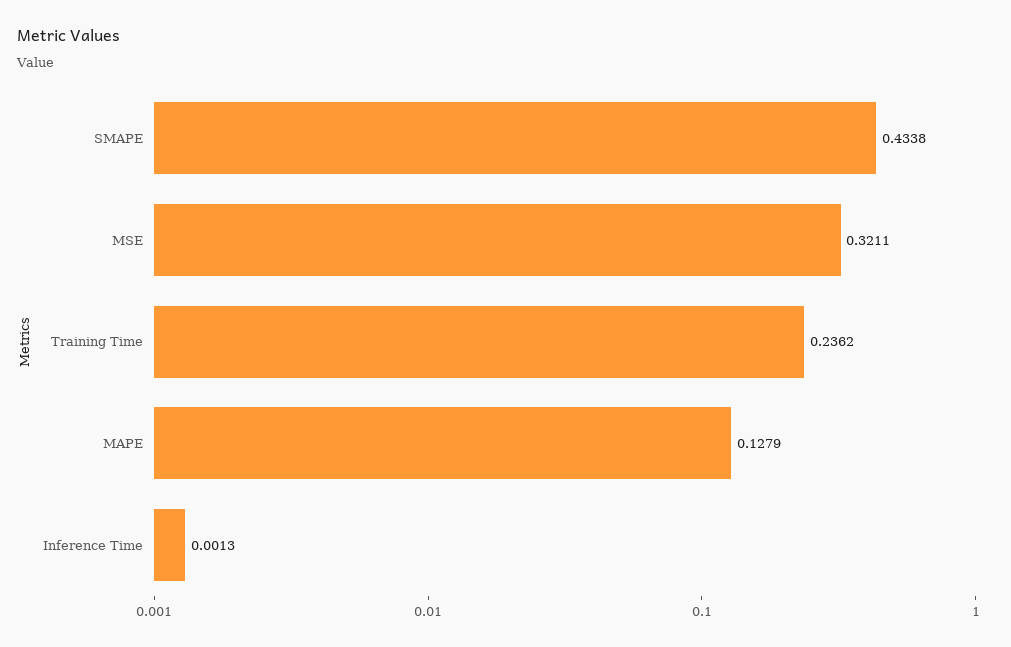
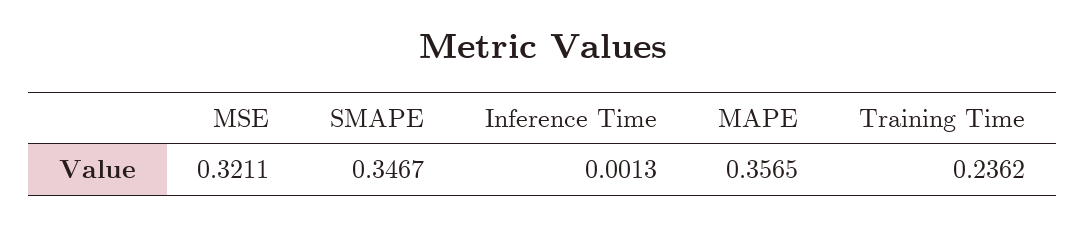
SMAPE: 0.4338 -> 0.3467
MAPE: 0.1279 -> 0.3565

